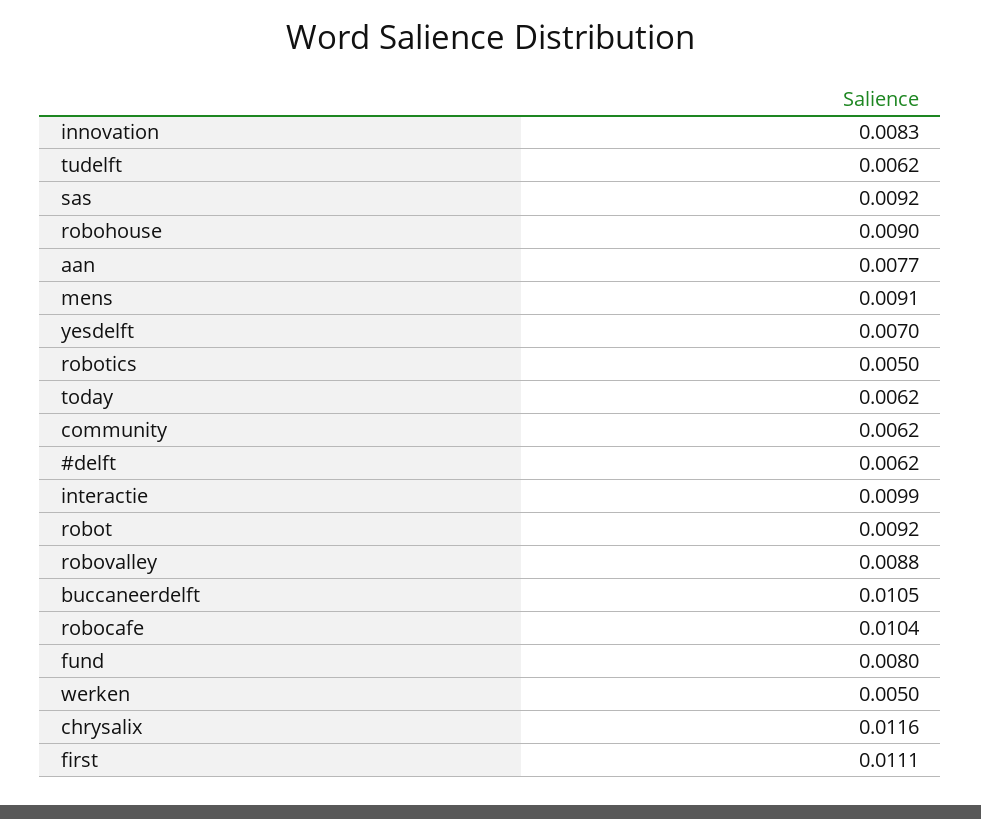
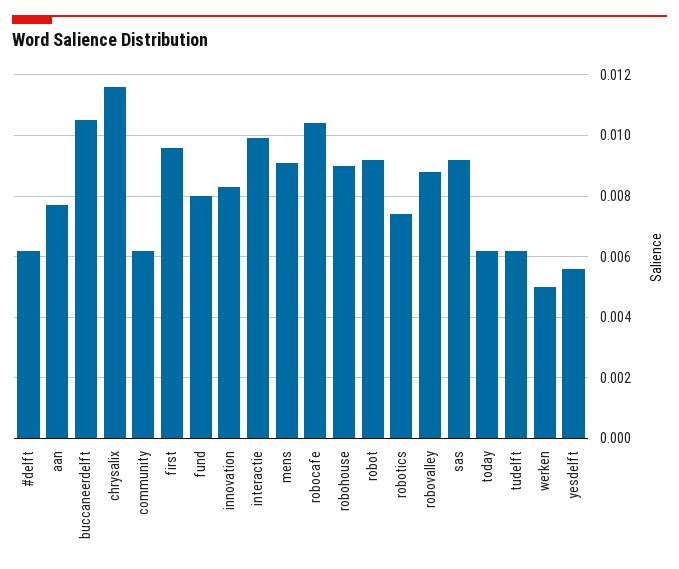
yesdelft: 0.007 -> 0.0055
robotics: 0.005 -> 0.0075
first: 0.0111 -> 0.0095

